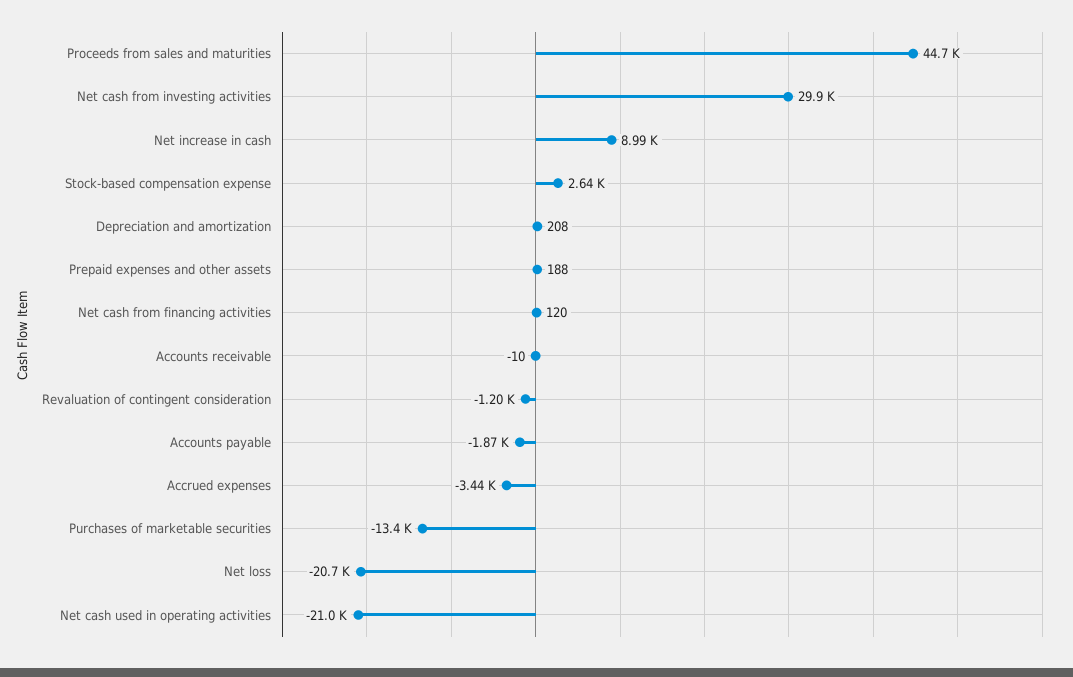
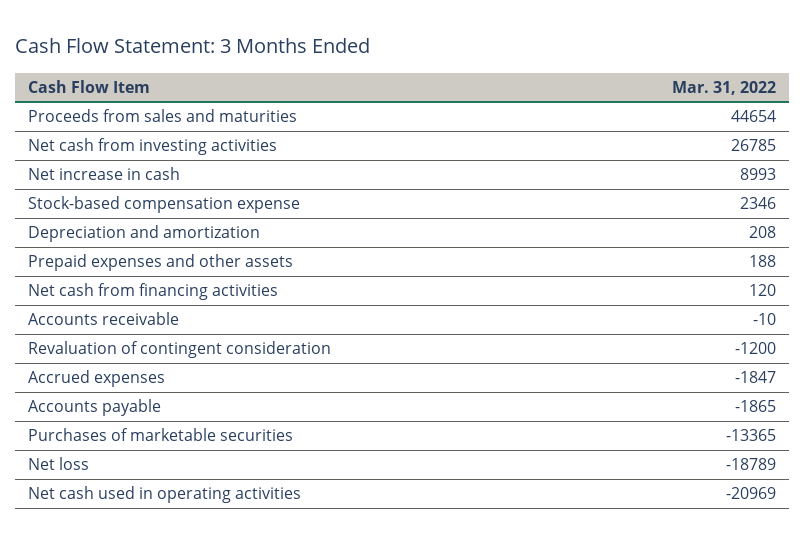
Net cash from investing activities: 29900 -> 26785
Stock-based compensation expense: 2640 -> 2346
Accrued expenses: -3440 -> -1847
Net loss: -20700 -> -18789

